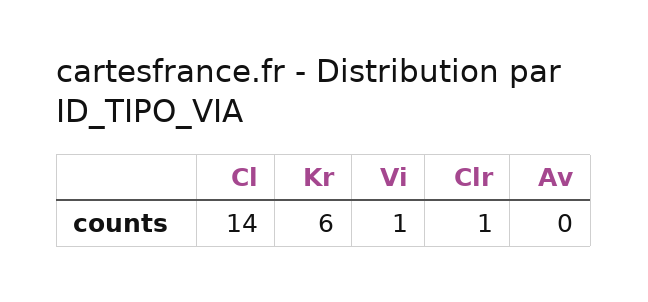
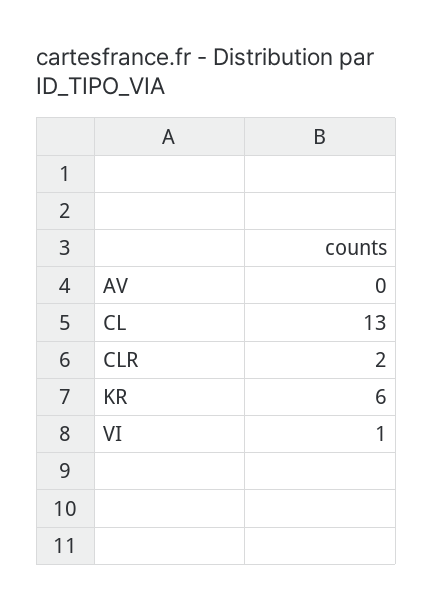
Cl: 14 -> 13
Clr: 1 -> 2

